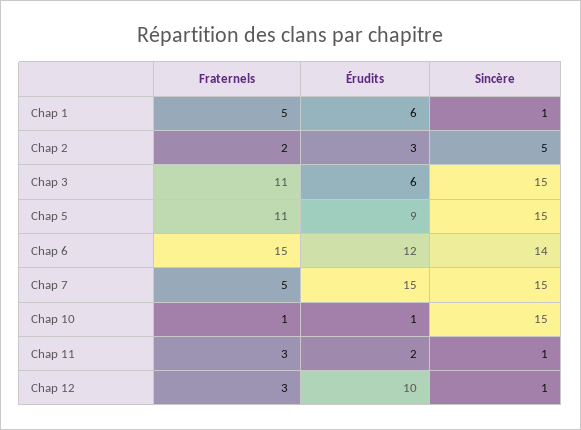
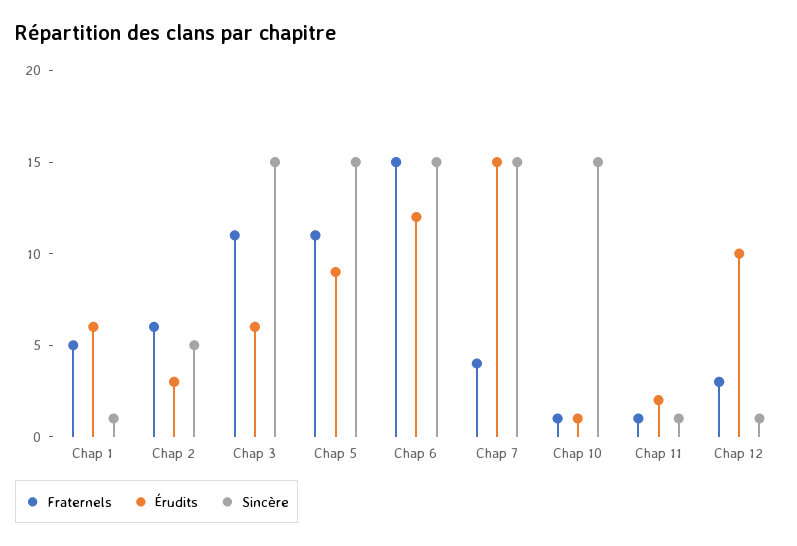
Fraternels, Chap 2: 2 -> 6
Sincère, Chap 6: 14 -> 15
Fraternels, Chap 7: 5 -> 4
Fraternels, Chap 11: 3 -> 1

